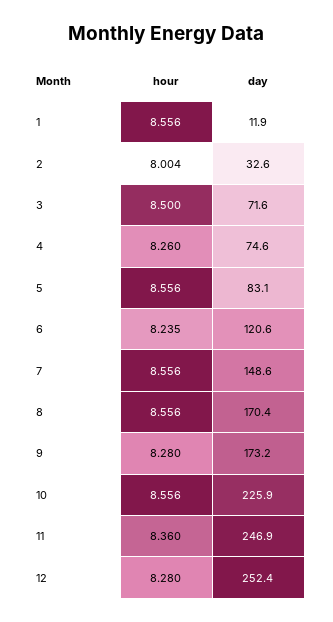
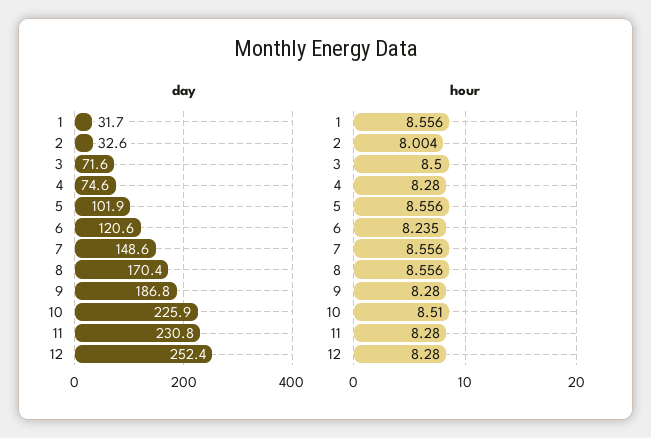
day, 1: 11.9 -> 31.7
hour, 4: 8.26 -> 8.28
day, 5: 83.1 -> 101.9
day, 9: 173.2 -> 186.8
hour, 10: 8.556 -> 8.51
hour, 11: 8.36 -> 8.28
day, 11: 246.9 -> 230.8

